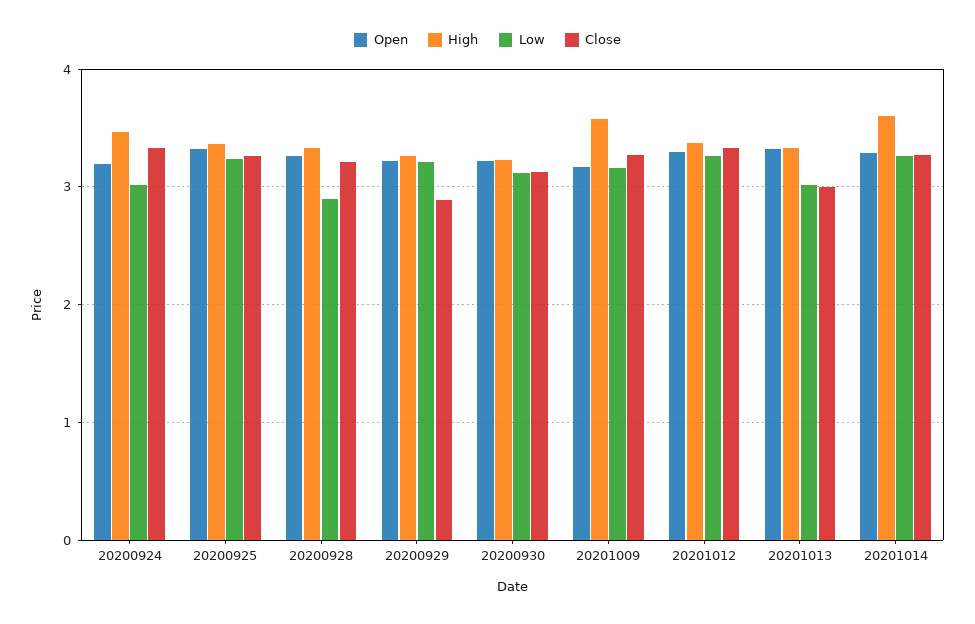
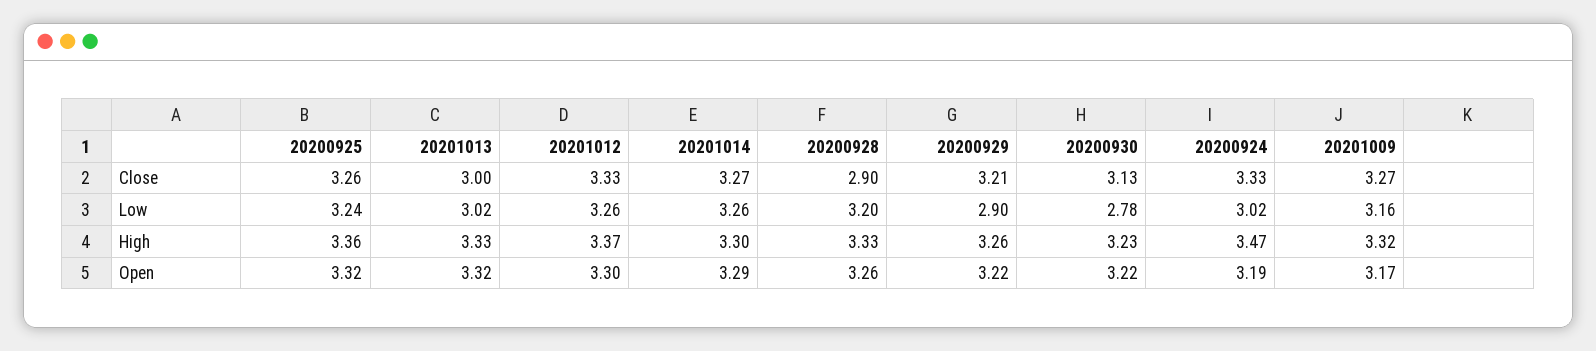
Low, 20200928: 2.9 -> 3.2
Close, 20200928: 3.2 -> 2.9
Low, 20200929: 3.2 -> 2.9
Close, 20200929: 2.9 -> 3.21
Low, 20200930: 3.1 -> 2.78
High, 20201009: 3.6 -> 3.32
High, 20201014: 3.6 -> 3.3

